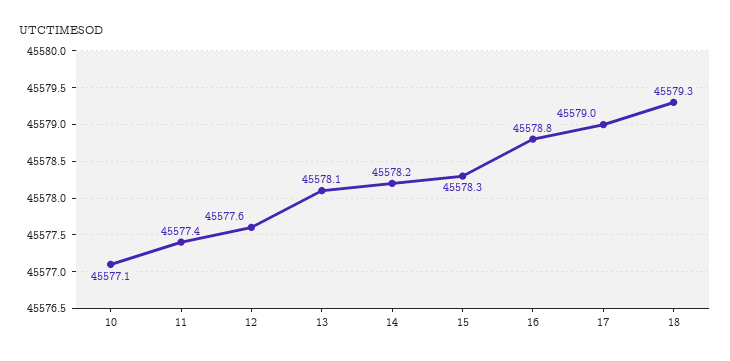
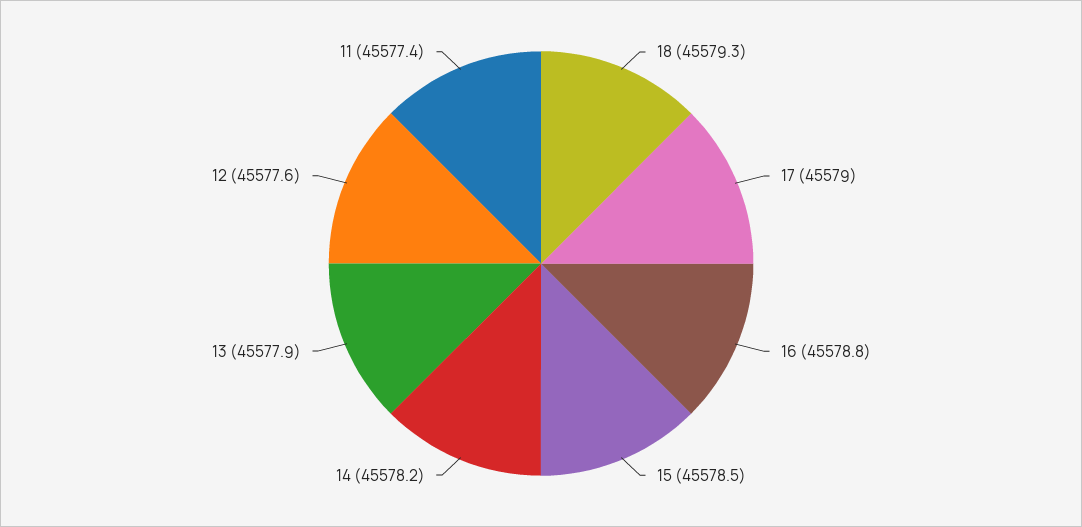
10: 45577.1 -> none
13: 45578.1 -> 45577.9
15: 45578.3 -> 45578.5

